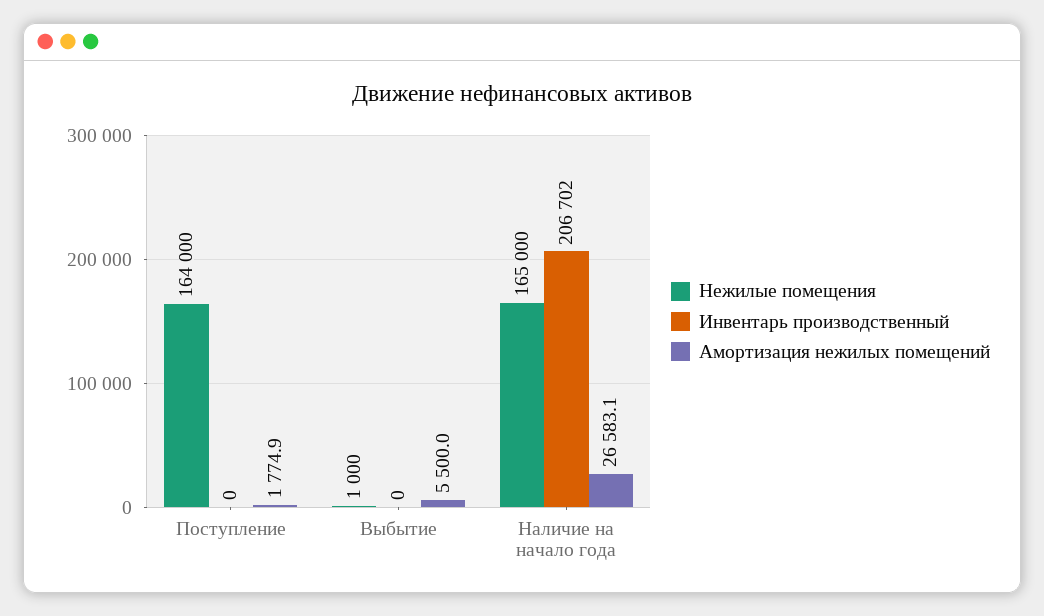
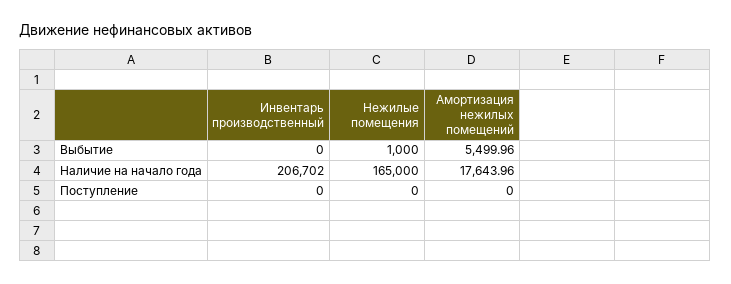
Нежилые помещения, Поступление: 164000 -> 0
Амортизация нежилых помещений, Поступление: 1774.9 -> 0
Амортизация нежилых помещений, Наличие на начало года: 26583.1 -> 17643.96

